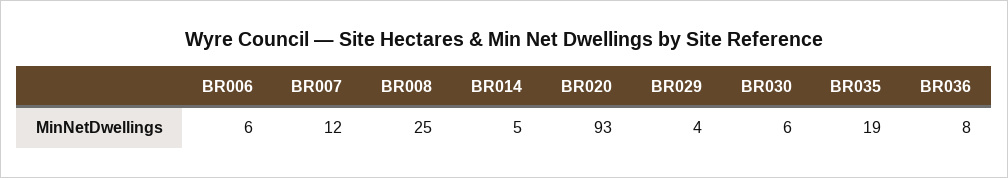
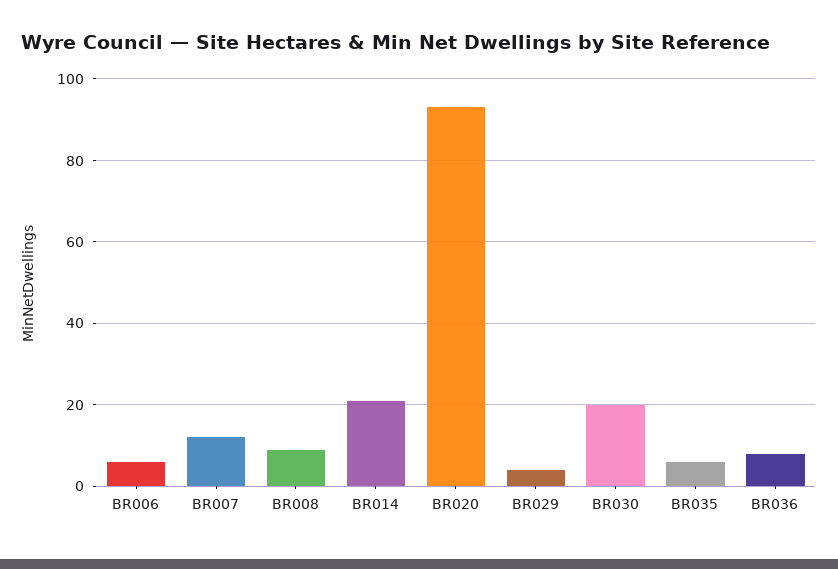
BR008: 25 -> 10
BR014: 5 -> 20
BR030: 6 -> 20
BR035: 19 -> 5

